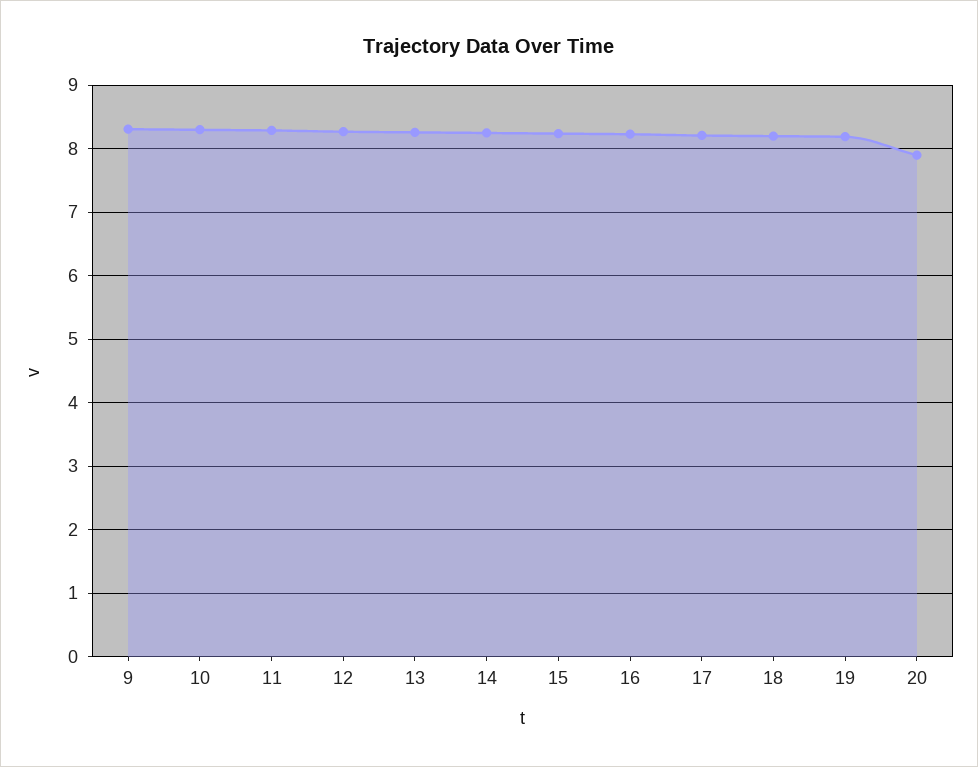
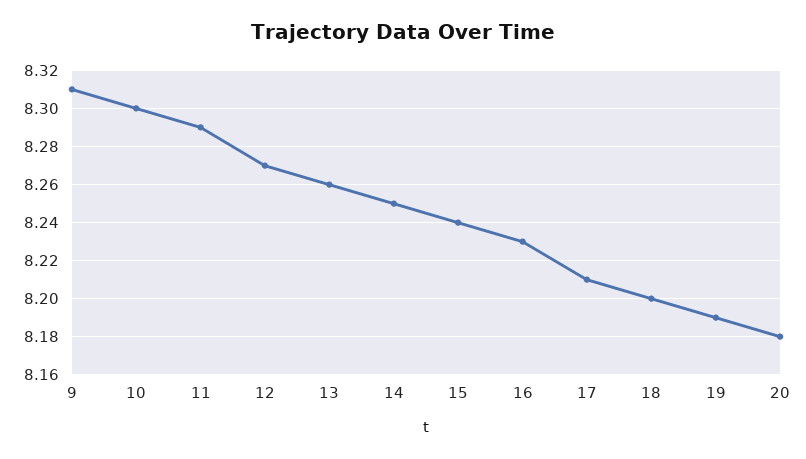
20: 7.9 -> 8.18

